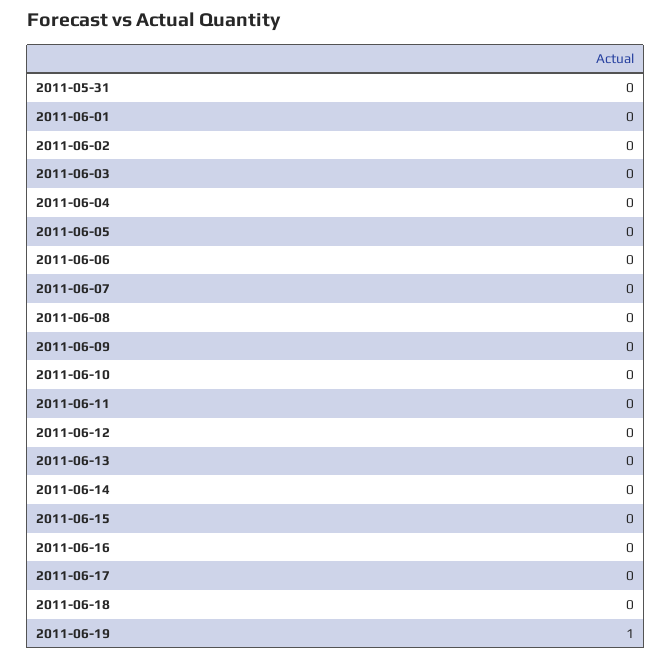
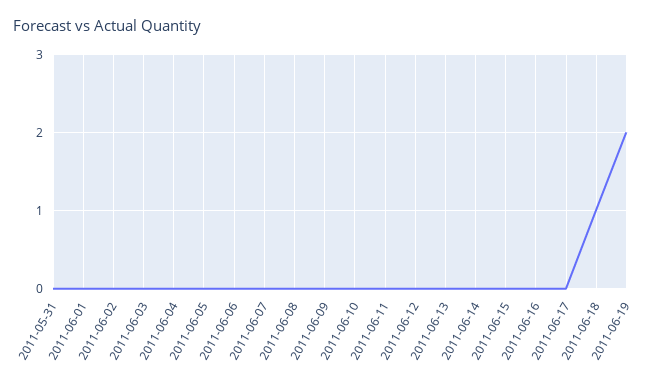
2011-06-18: 0 -> 1
2011-06-19: 1 -> 2

